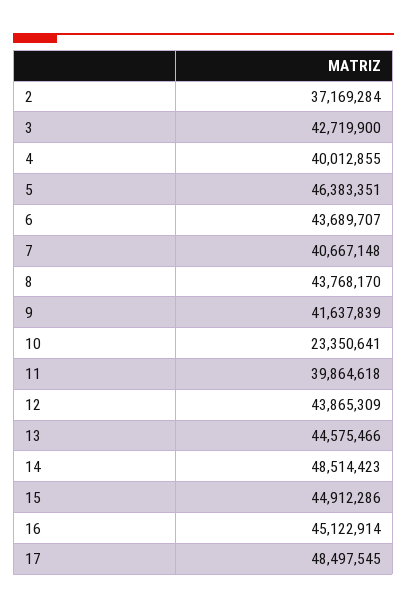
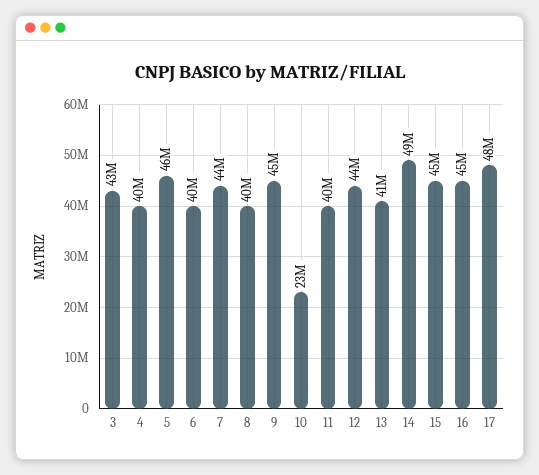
2: 37169284 -> none
6: 43689707 -> 40000000
7: 40667148 -> 44000000
8: 43768170 -> 40000000
9: 41637839 -> 45000000
13: 44575466 -> 41000000

